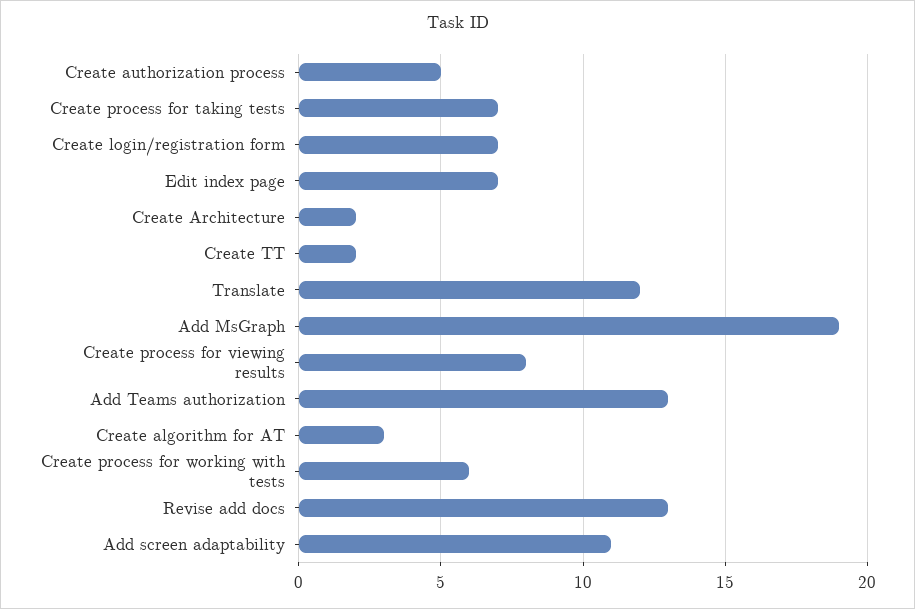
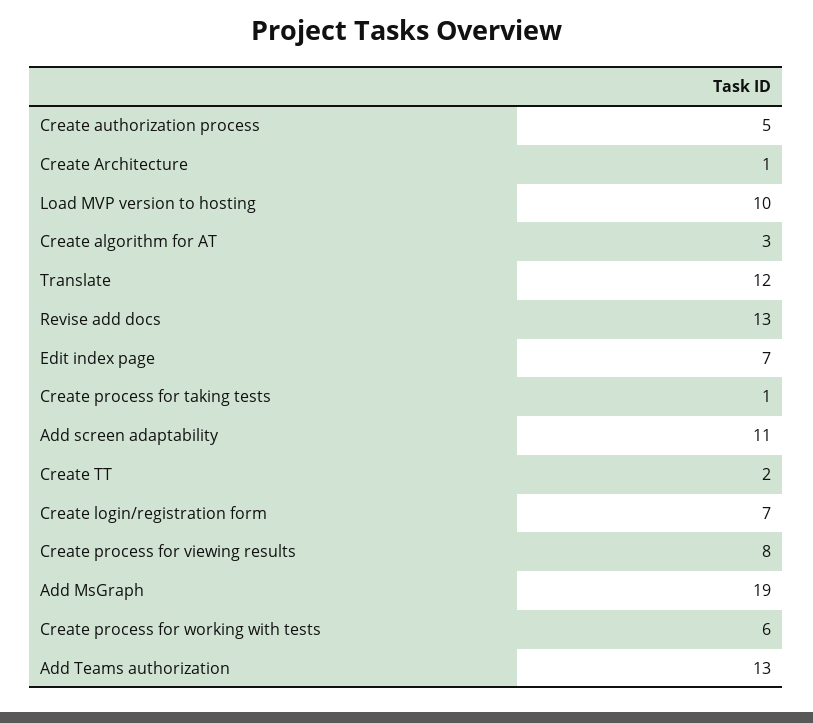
Create process for taking tests: 7 -> 1
Create Architecture: 2 -> 1
Load MVP version to hosting: none -> 10

